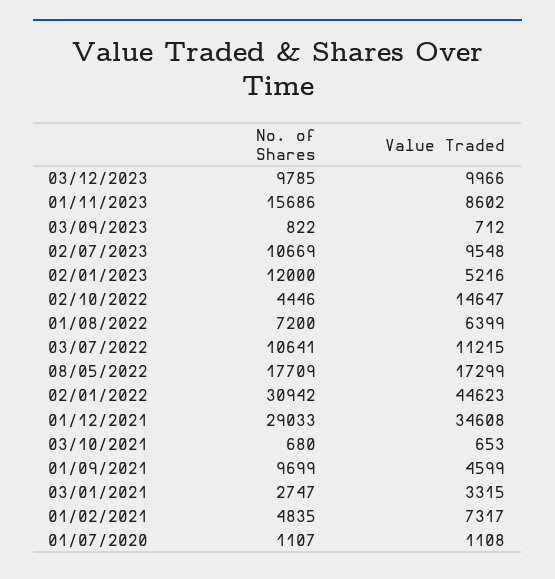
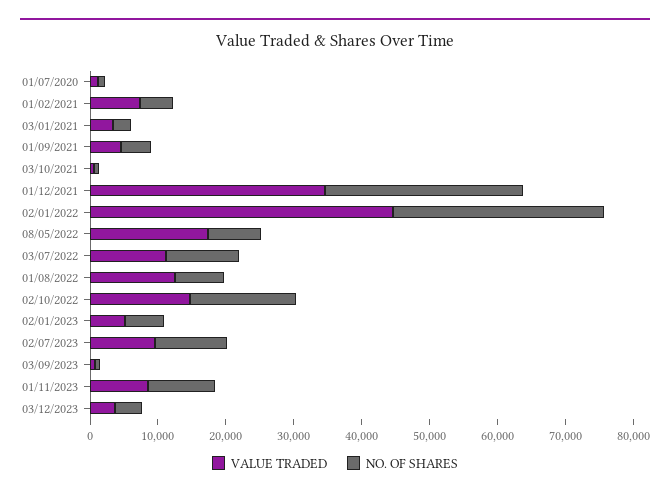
No. of Shares, 03/12/2023: 9785 -> 4000
Value Traded, 03/12/2023: 9966 -> 4000
No. of Shares, 01/11/2023: 15686 -> 10000
No. of Shares, 02/01/2023: 12000 -> 6000
No. of Shares, 02/10/2022: 4446 -> 16000
Value Traded, 01/08/2022: 6399 -> 12000
No. of Shares, 08/05/2022: 17709 -> 8000
No. of Shares, 01/09/2021: 9699 -> 4000

